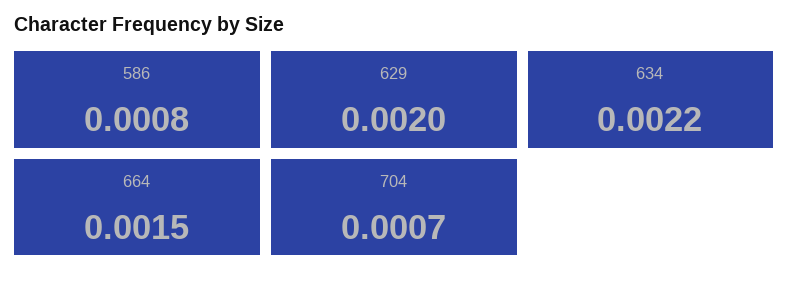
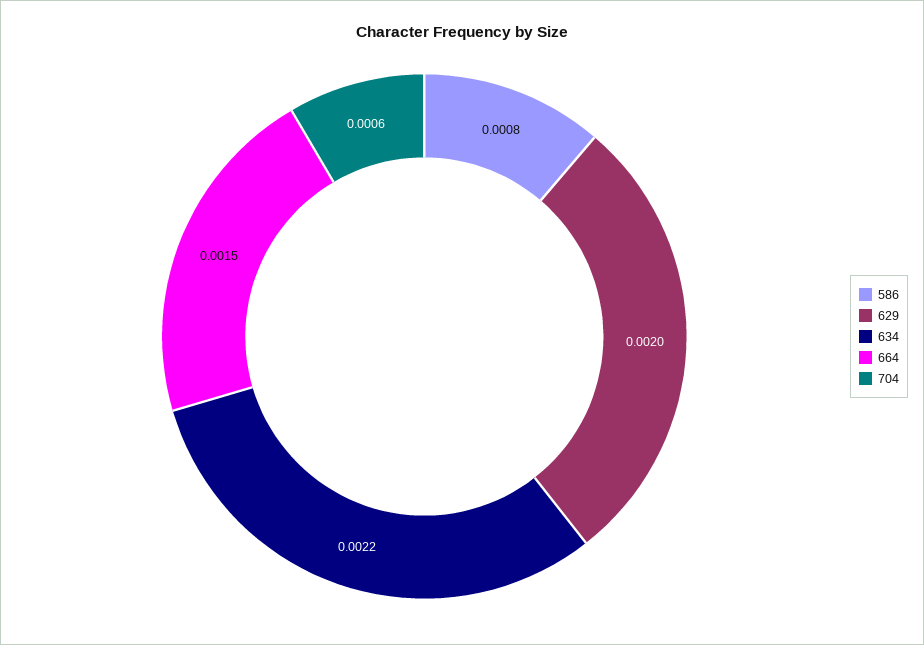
704: 0.0007 -> 0.0006

